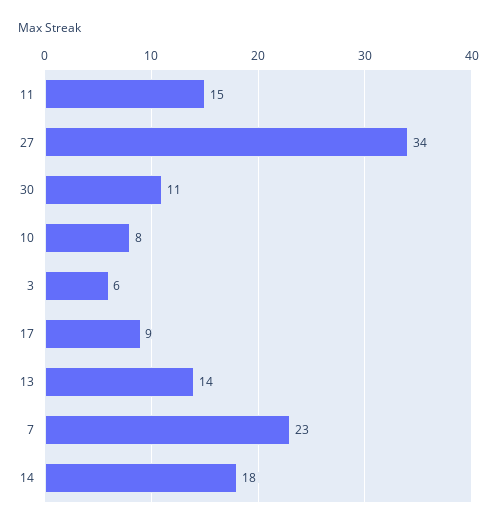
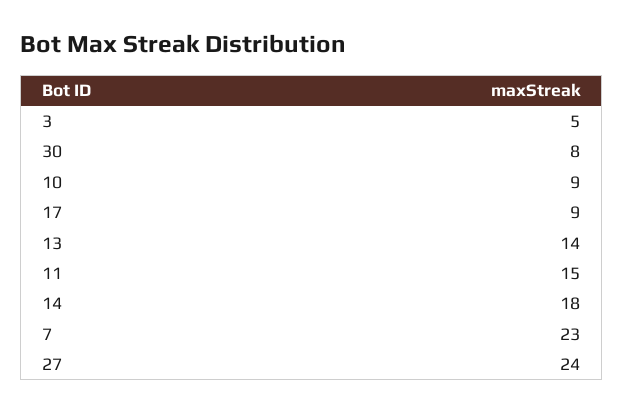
27: 34 -> 24
30: 11 -> 8
10: 8 -> 9
3: 6 -> 5

